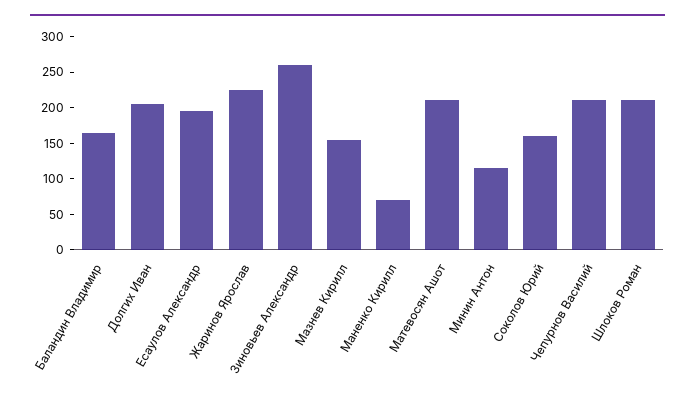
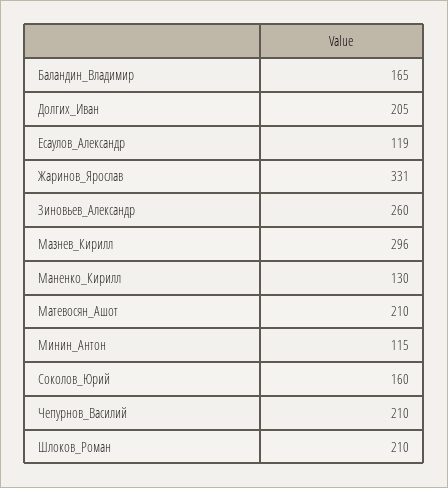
Есаулов Александр: 200 -> 119
Жаринов Ярослав: 225 -> 331
Мазнев Кирилл: 150 -> 296
Маненко Кирилл: 75 -> 130

